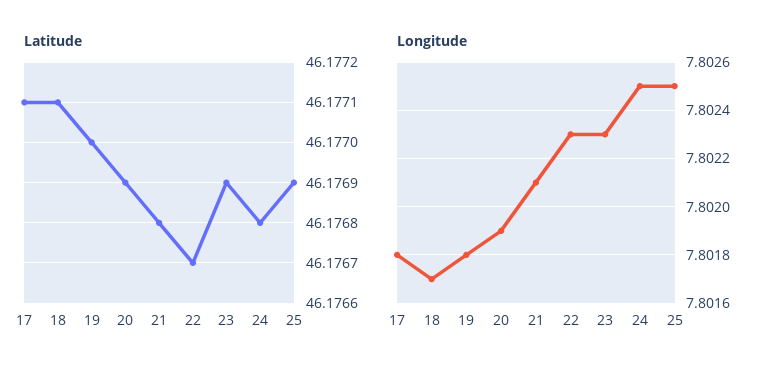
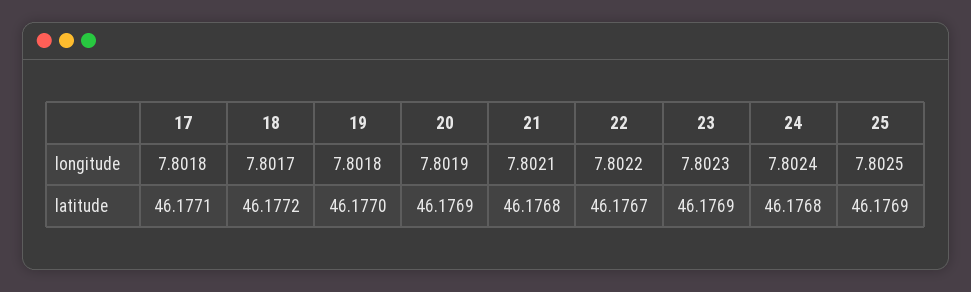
Latitude, 18: 46.1771 -> 46.1772
Longitude, 22: 7.8023 -> 7.8022
Longitude, 24: 7.8025 -> 7.8024

